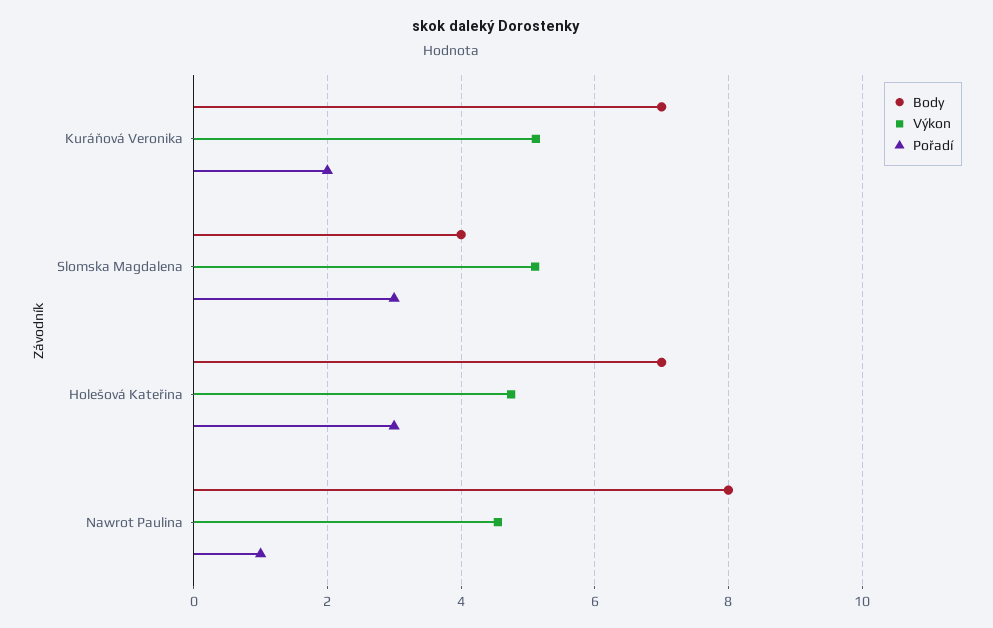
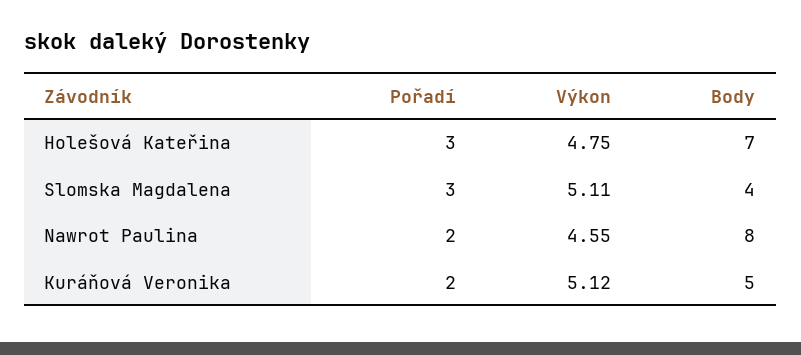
Body, Kuráňová Veronika: 7 -> 5
Pořadí, Nawrot Paulina: 1 -> 2

